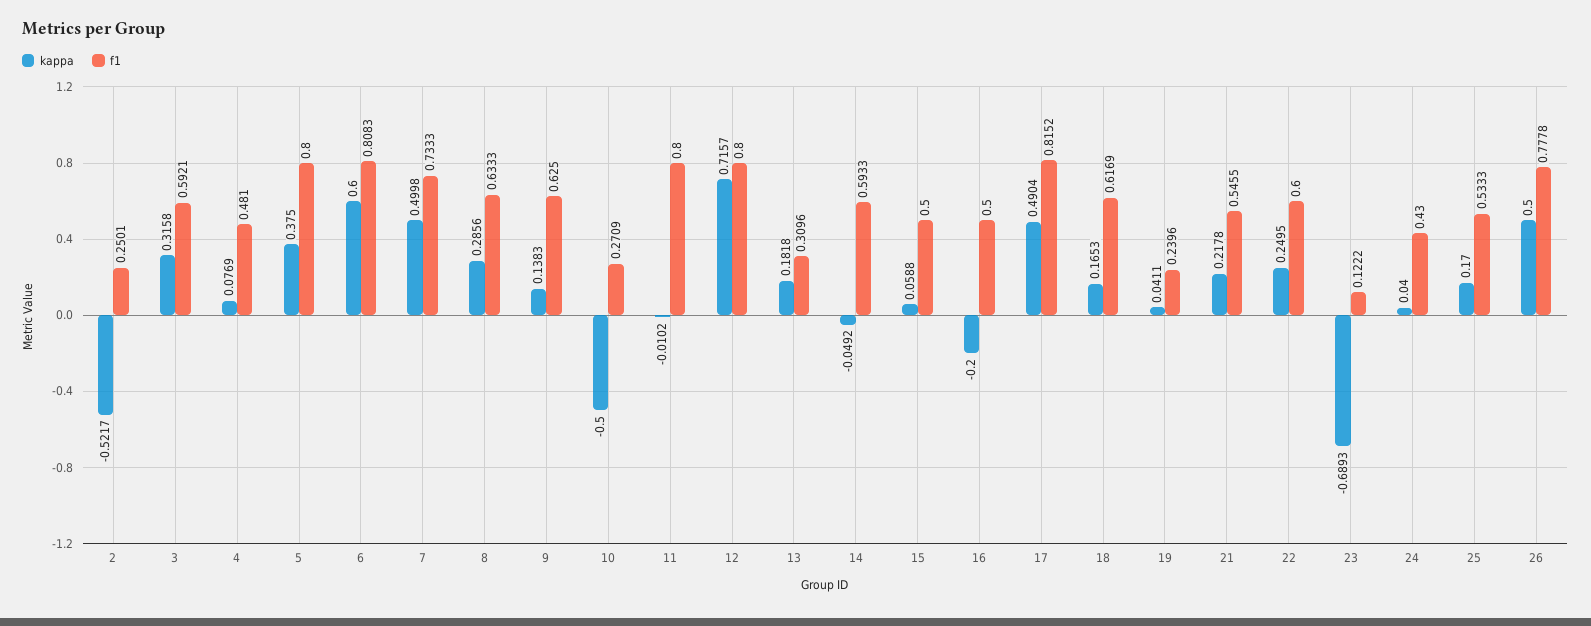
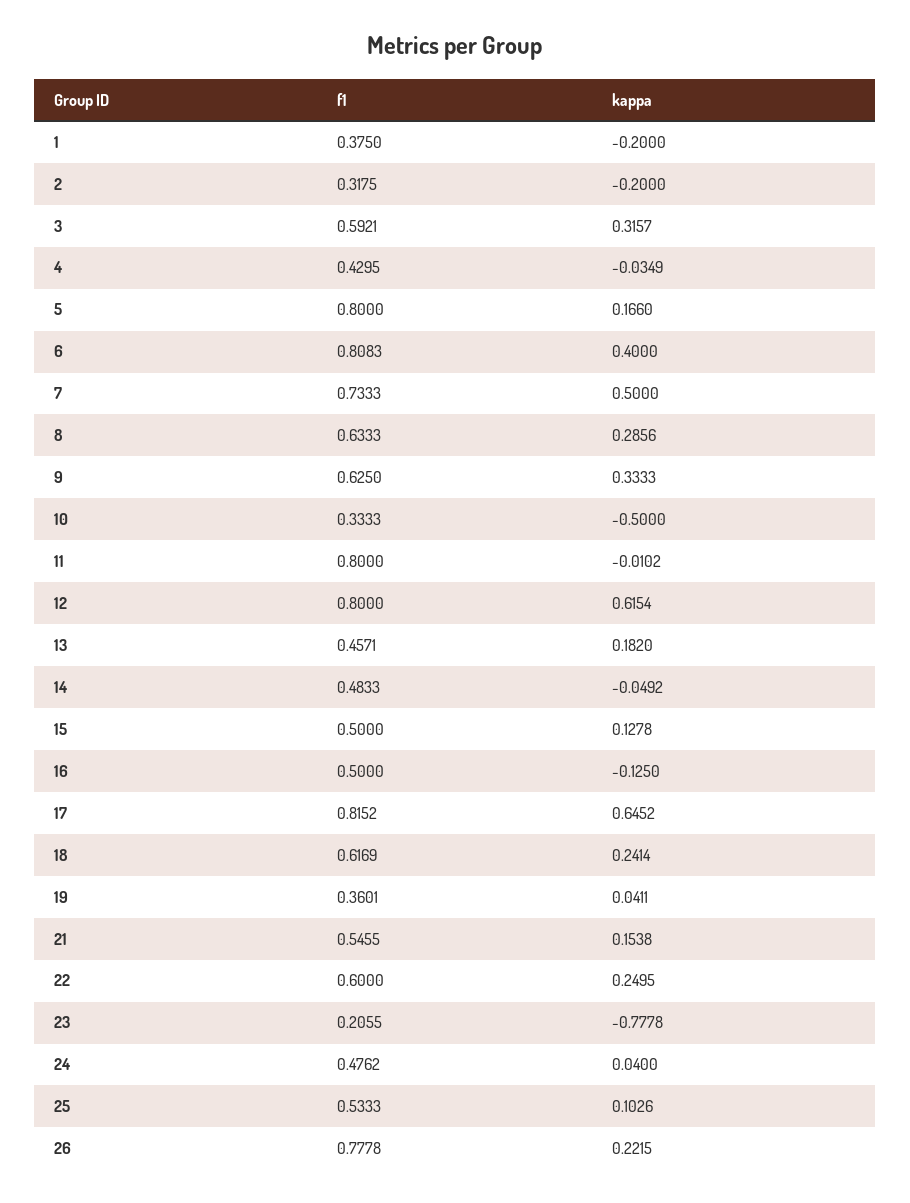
kappa, 2: -0.5217 -> -0.2
f1, 2: 0.2501 -> 0.3175
kappa, 3: 0.3158 -> 0.3157
kappa, 4: 0.0769 -> -0.0349
f1, 4: 0.481 -> 0.4295
kappa, 5: 0.375 -> 0.166
kappa, 6: 0.6 -> 0.4
kappa, 7: 0.4998 -> 0.5
kappa, 9: 0.1383 -> 0.3333
f1, 10: 0.2709 -> 0.3333
kappa, 12: 0.7157 -> 0.6154
kappa, 13: 0.1818 -> 0.182
f1, 13: 0.3096 -> 0.4571
f1, 14: 0.5933 -> 0.4833
kappa, 15: 0.0588 -> 0.1278
kappa, 16: -0.2 -> -0.125
kappa, 17: 0.4904 -> 0.6452
kappa, 18: 0.1653 -> 0.2414
f1, 19: 0.2396 -> 0.3601
kappa, 21: 0.2178 -> 0.1538
kappa, 23: -0.6893 -> -0.7778
f1, 23: 0.1222 -> 0.2055
f1, 24: 0.43 -> 0.4762
kappa, 25: 0.17 -> 0.1026
kappa, 26: 0.5 -> 0.2215
f1, 1: none -> 0.375
kappa, 1: none -> -0.2

